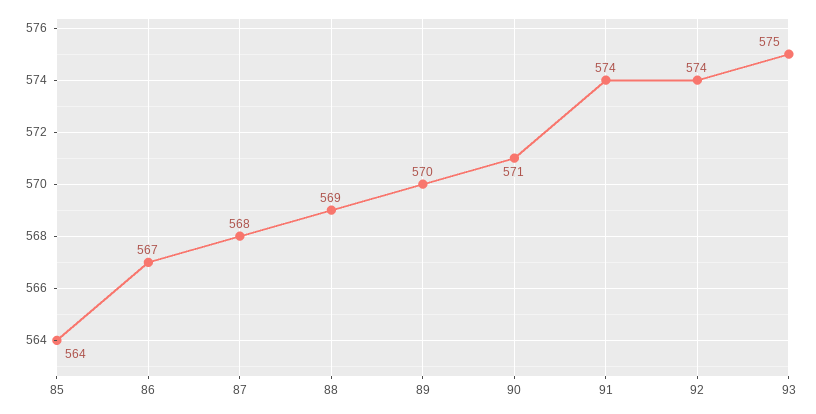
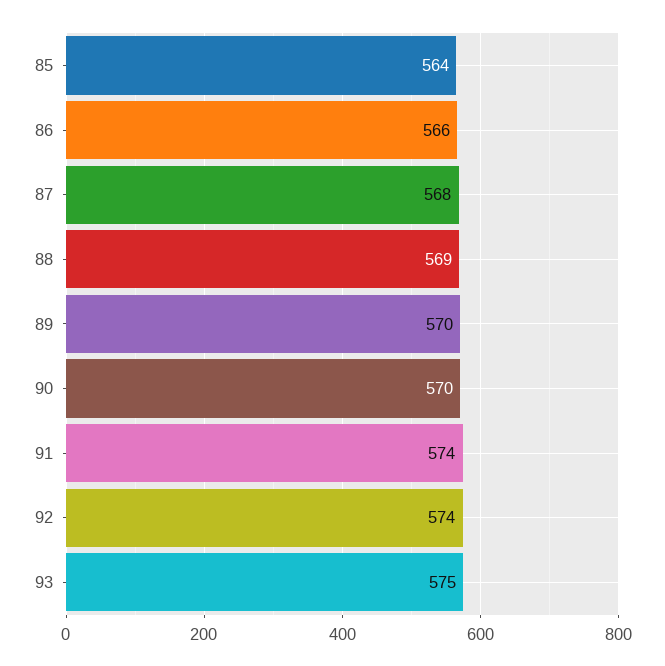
86: 567 -> 566
90: 571 -> 570

